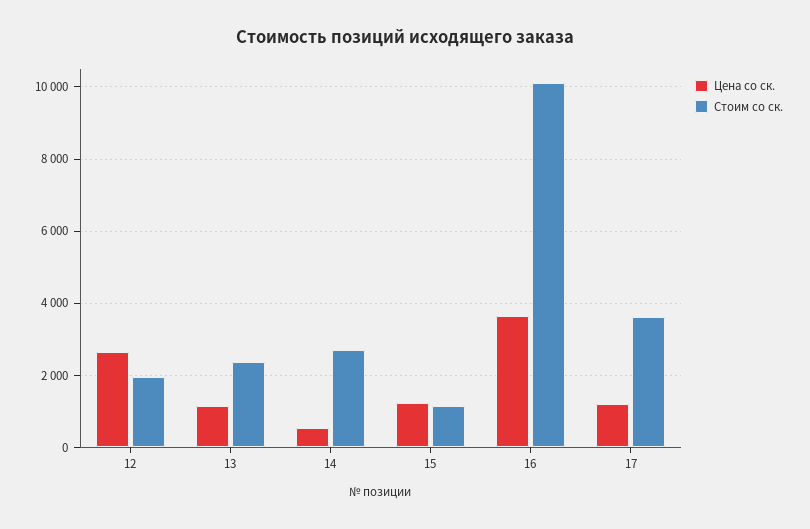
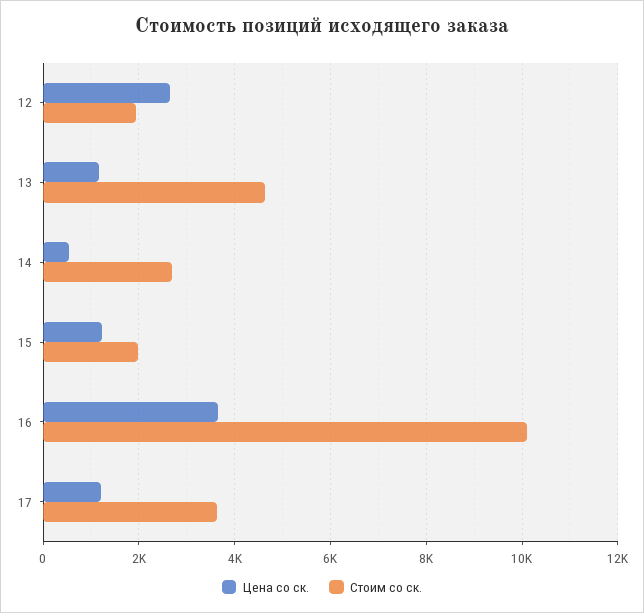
Стоим со ск., 13: 2400 -> 4600
Стоим со ск., 15: 1200 -> 2000

